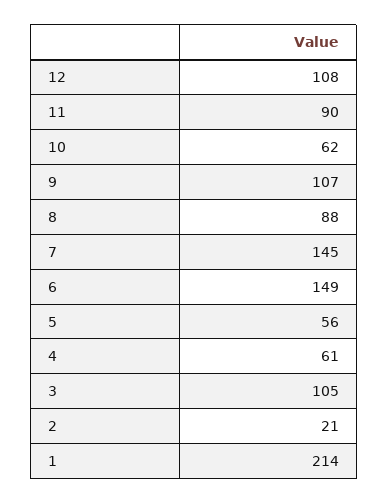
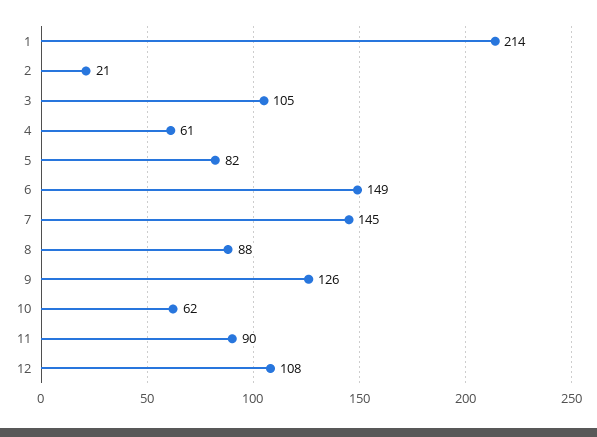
9: 107 -> 126
5: 56 -> 82

